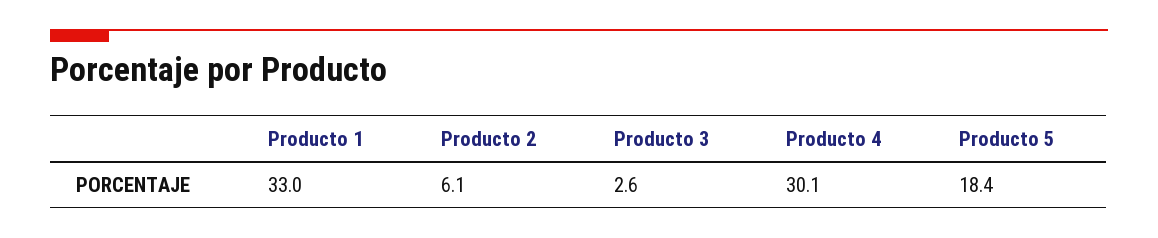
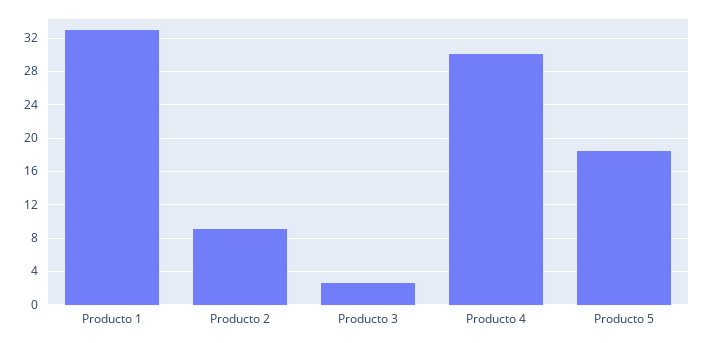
Producto 2: 6.1 -> 9

